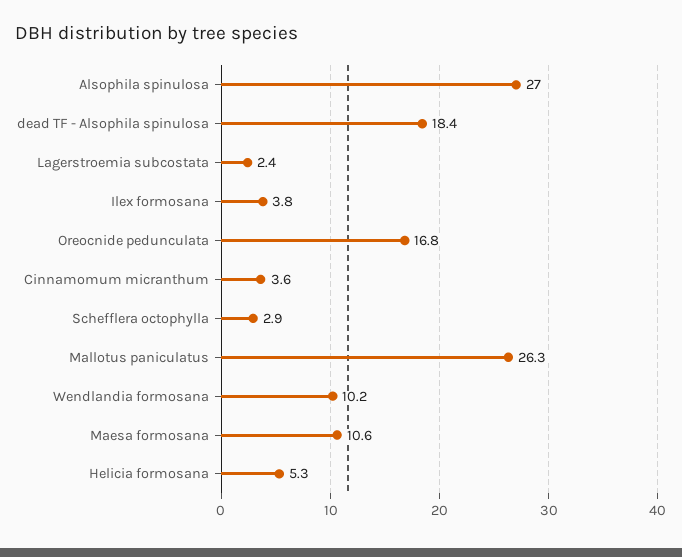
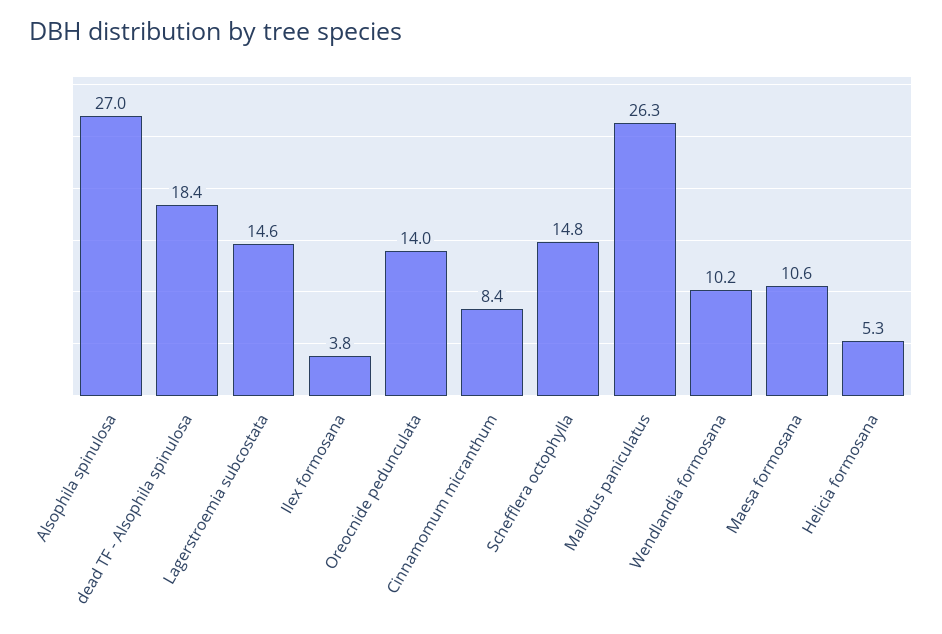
Lagerstroemia subcostata: 2.4 -> 14.6
Oreocnide pedunculata: 16.8 -> 14
Cinnamomum micranthum: 3.6 -> 8.4
Schefflera octophylla: 2.9 -> 14.8

